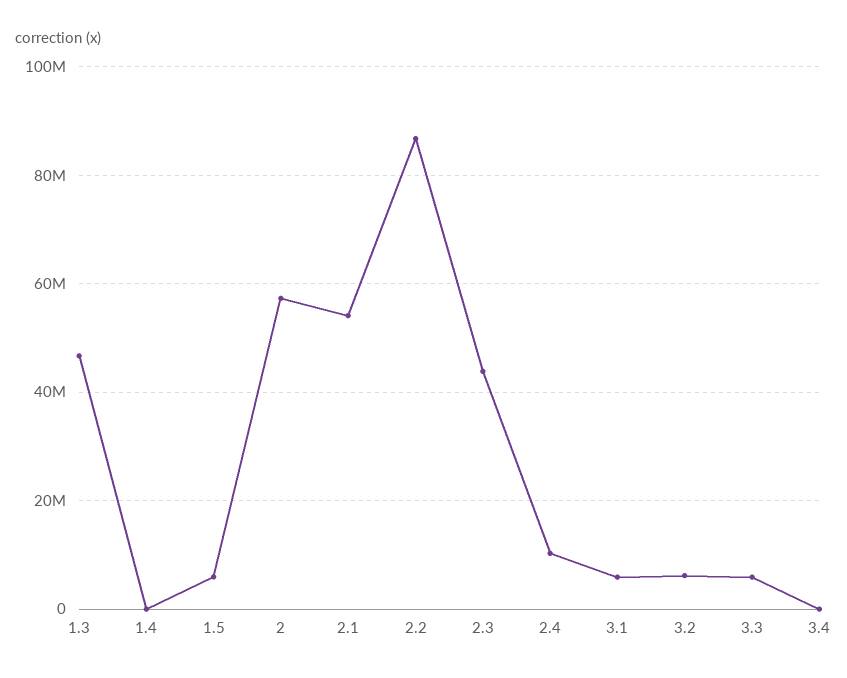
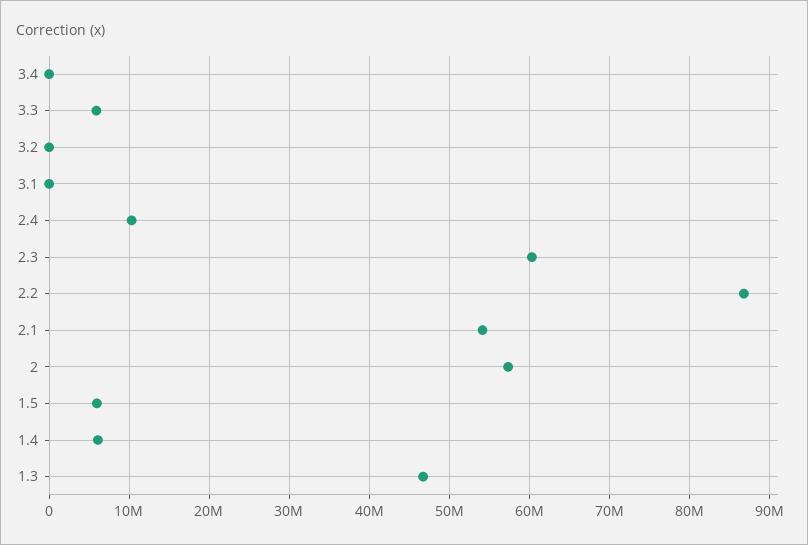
1.4: 0 -> 6000000
2.3: 44000000 -> 60000000
3.1: 6000000 -> 0
3.2: 6000000 -> 0

